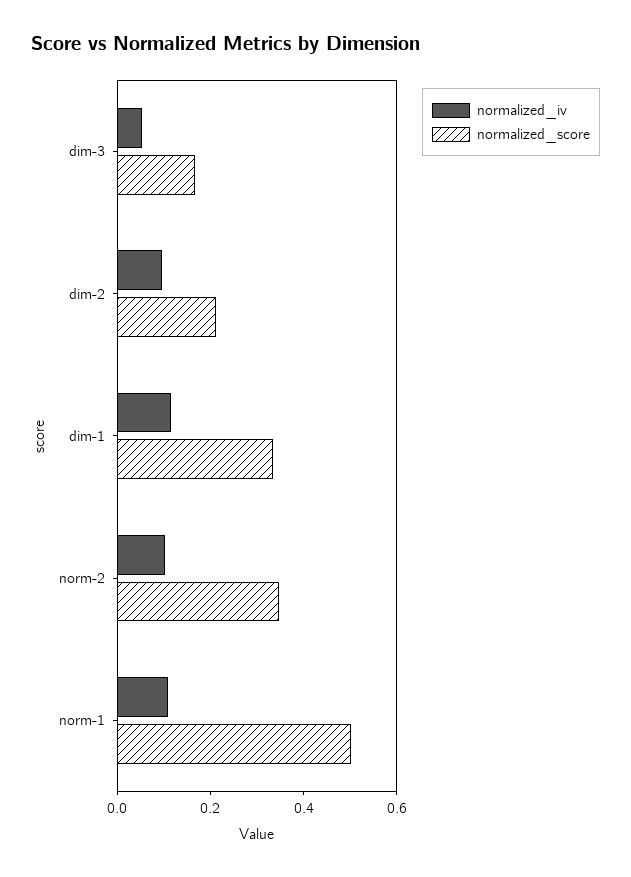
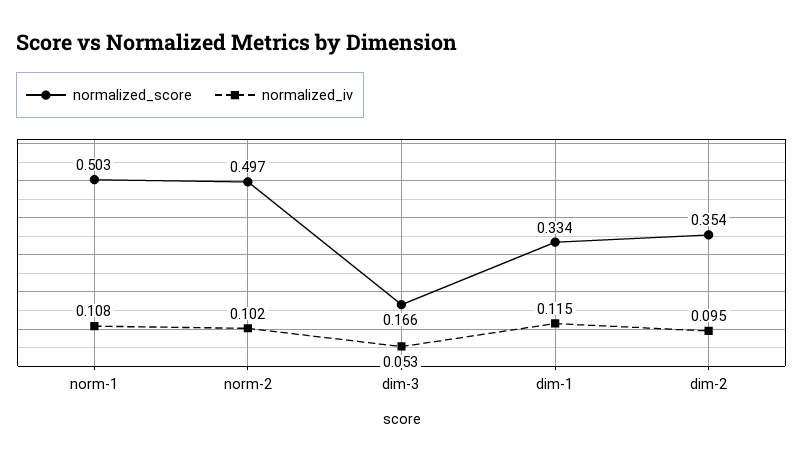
normalized_score, dim-2: 0.2 -> 0.354
normalized_score, norm-2: 0.35 -> 0.497

